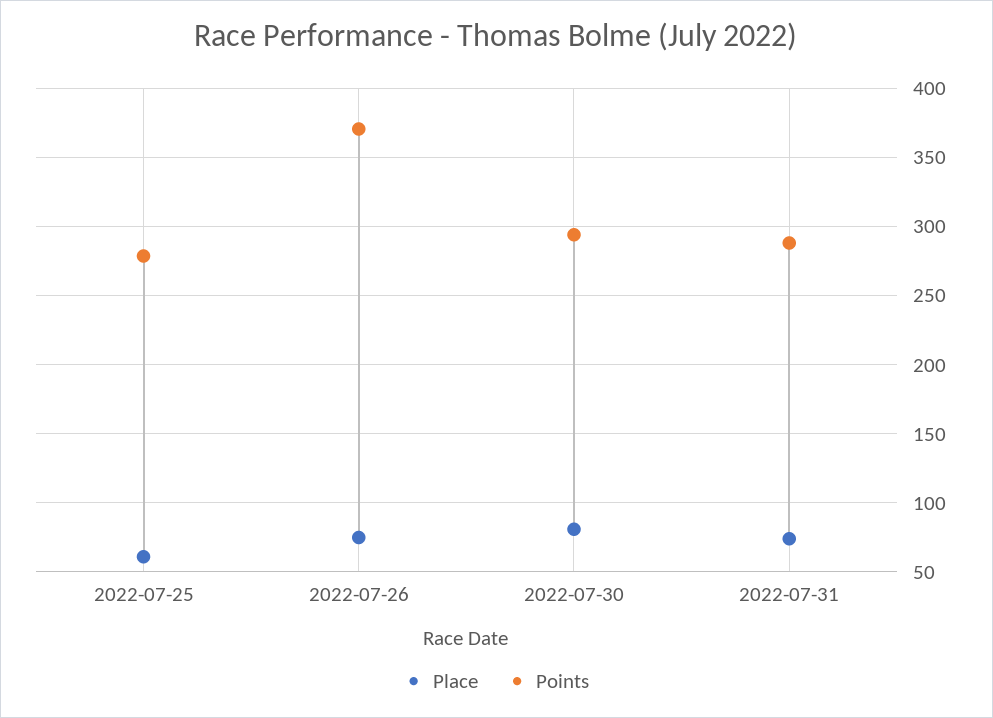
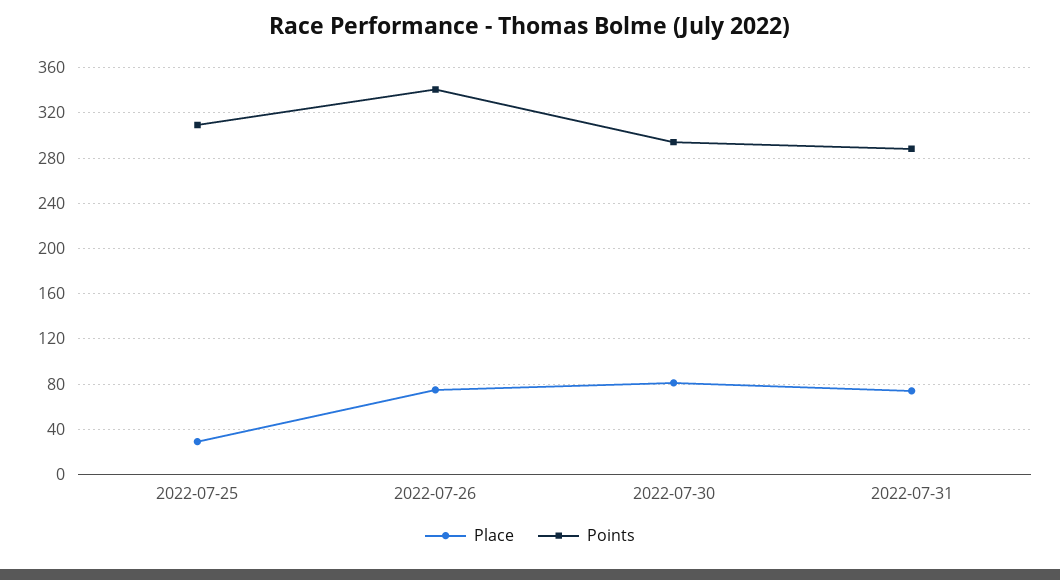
Place, 2022-07-25: 60 -> 30
Points, 2022-07-25: 280 -> 310
Points, 2022-07-26: 370 -> 340

